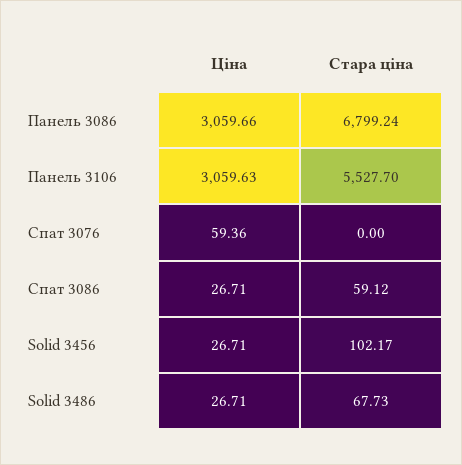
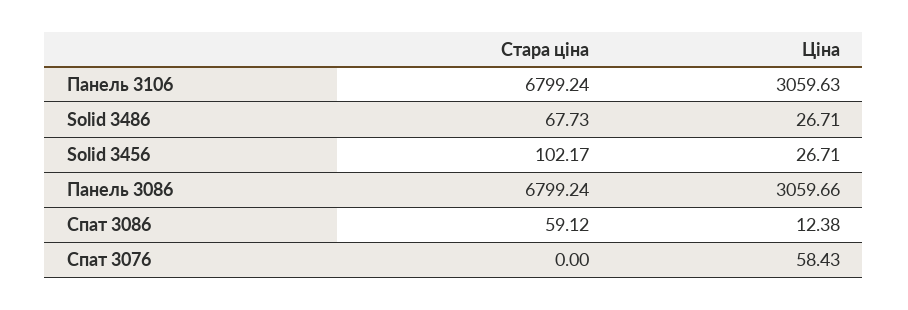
Стара ціна, Панель 3106: 5527.7 -> 6799.24
Ціна, Спат 3076: 59.36 -> 58.43
Ціна, Спат 3086: 26.71 -> 12.38

